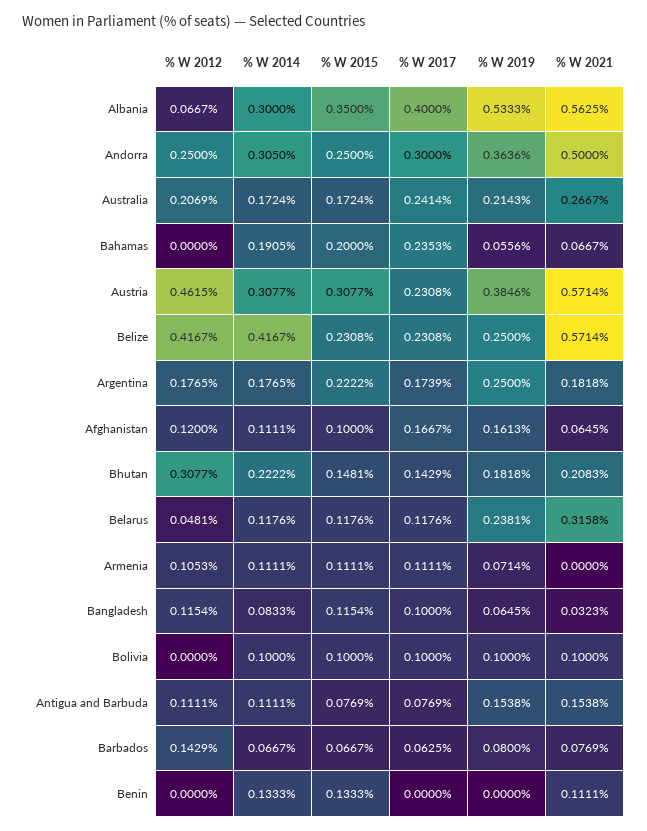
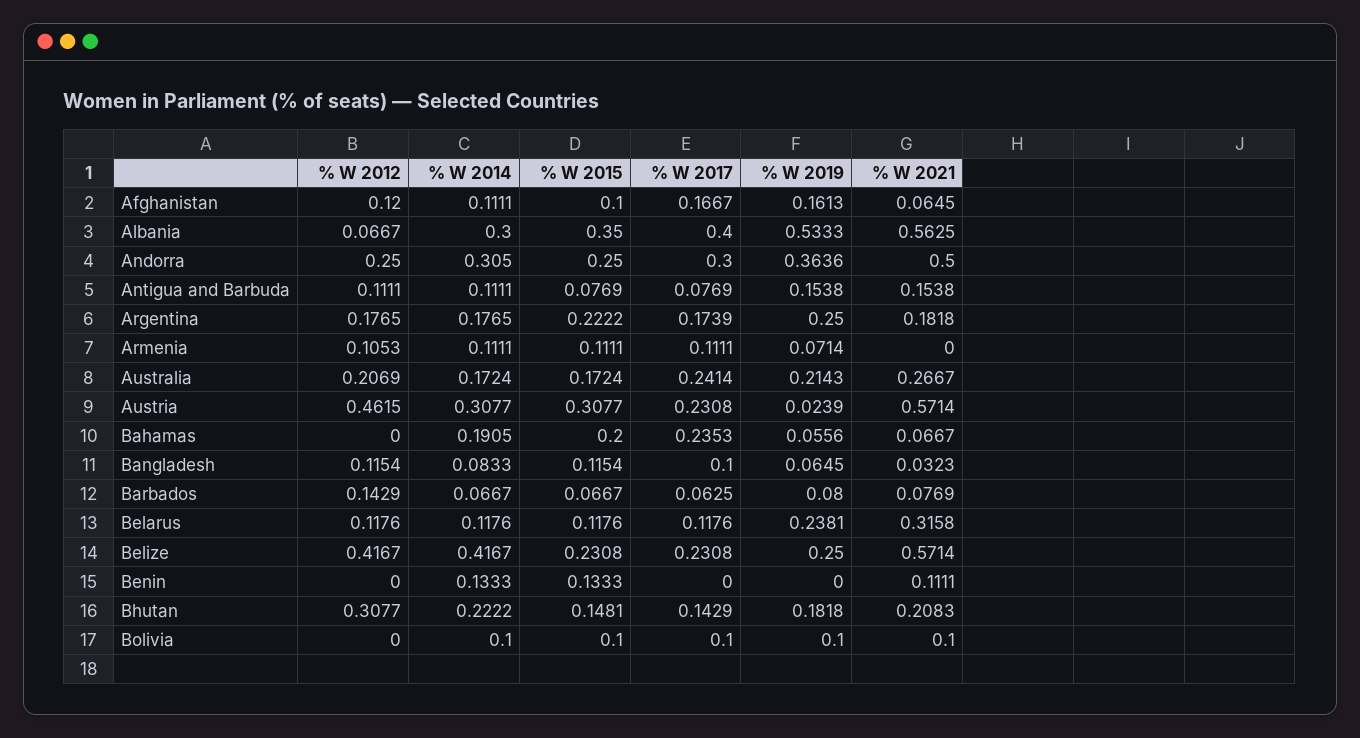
% W 2019, Austria: 0.3846 -> 0.0239
% W 2012, Belarus: 0.0481 -> 0.1176

